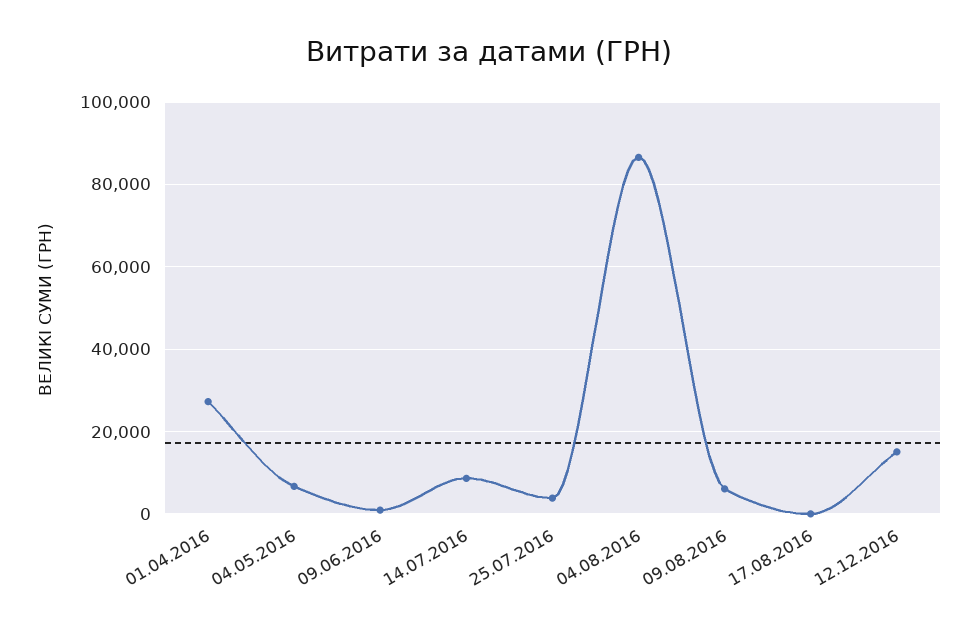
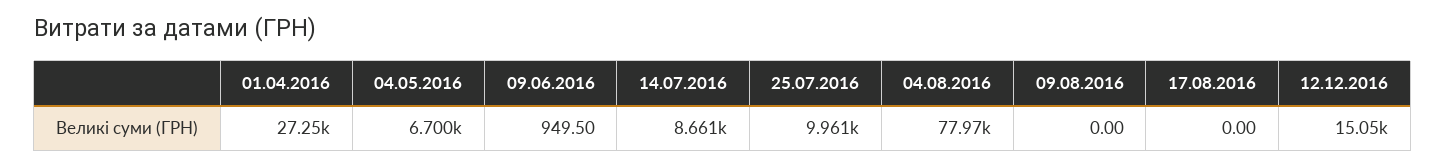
25.07.2016: 4000 -> 9961
04.08.2016: 86000 -> 77970
09.08.2016: 6000 -> 0

